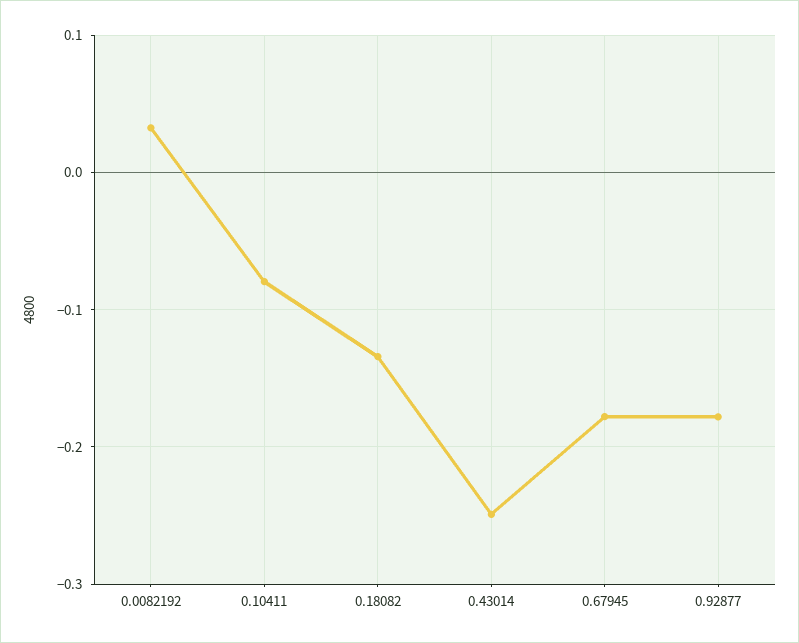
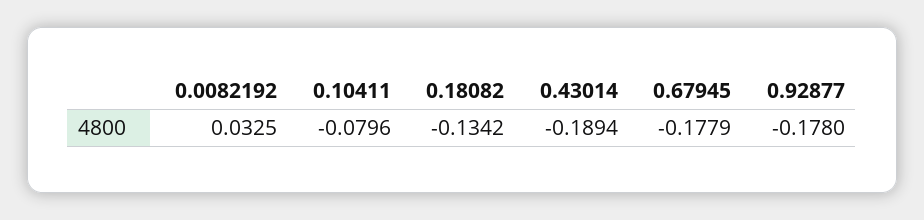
0.43014: -0.25 -> -0.1894

